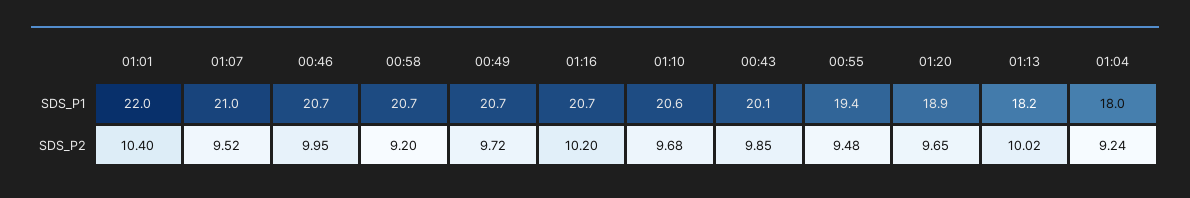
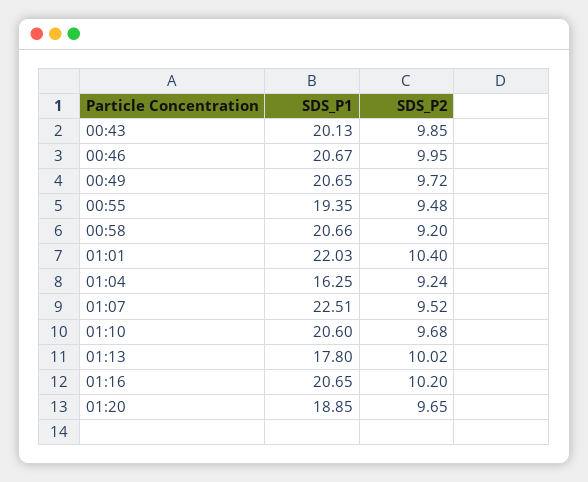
01:07, SDS_P1: 21 -> 22.51
01:13, SDS_P1: 18.2 -> 17.8
01:04, SDS_P1: 18 -> 16.25

